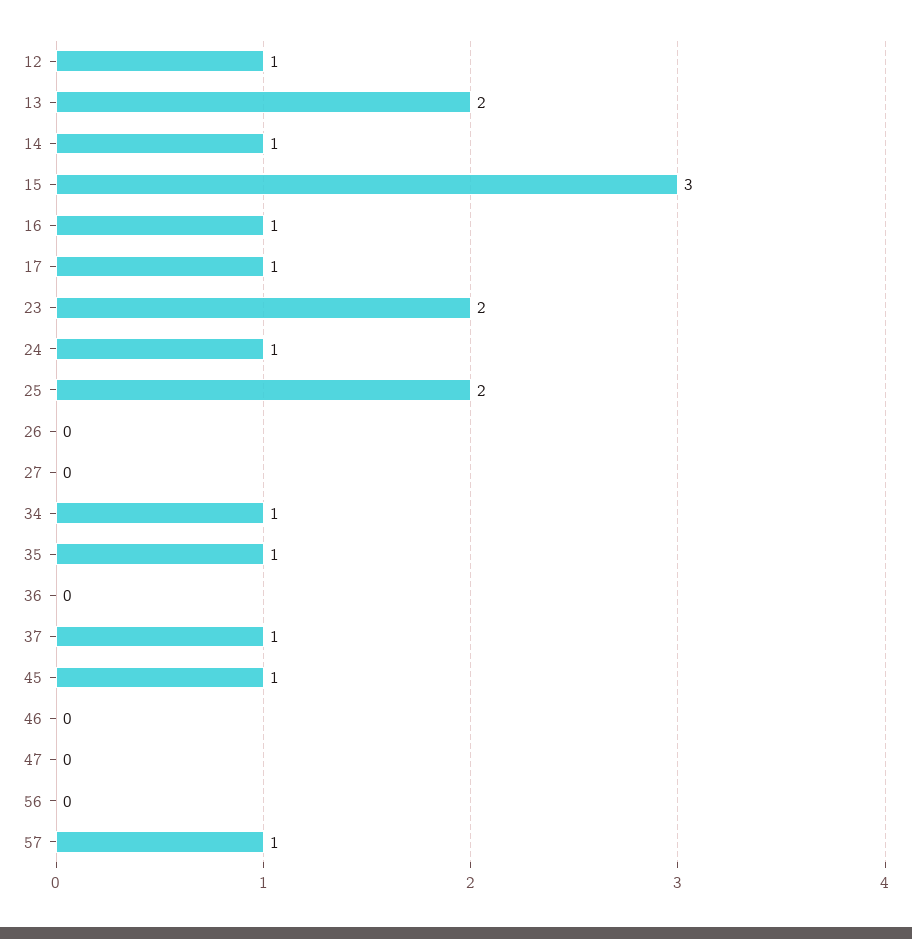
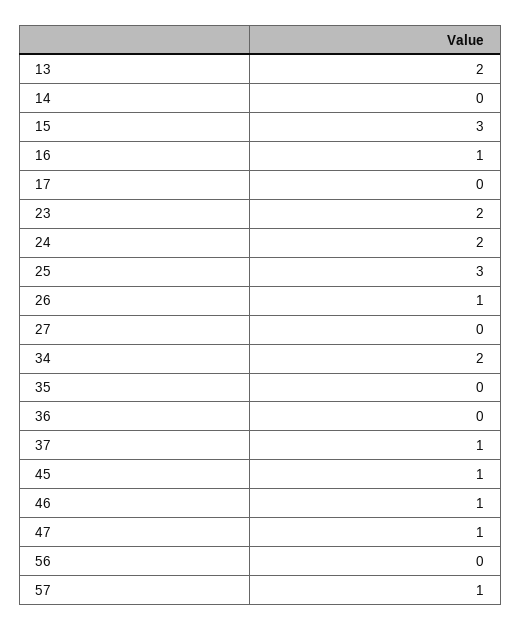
12: 1 -> none
14: 1 -> 0
17: 1 -> 0
24: 1 -> 2
25: 2 -> 3
26: 0 -> 1
34: 1 -> 2
35: 1 -> 0
46: 0 -> 1
47: 0 -> 1

